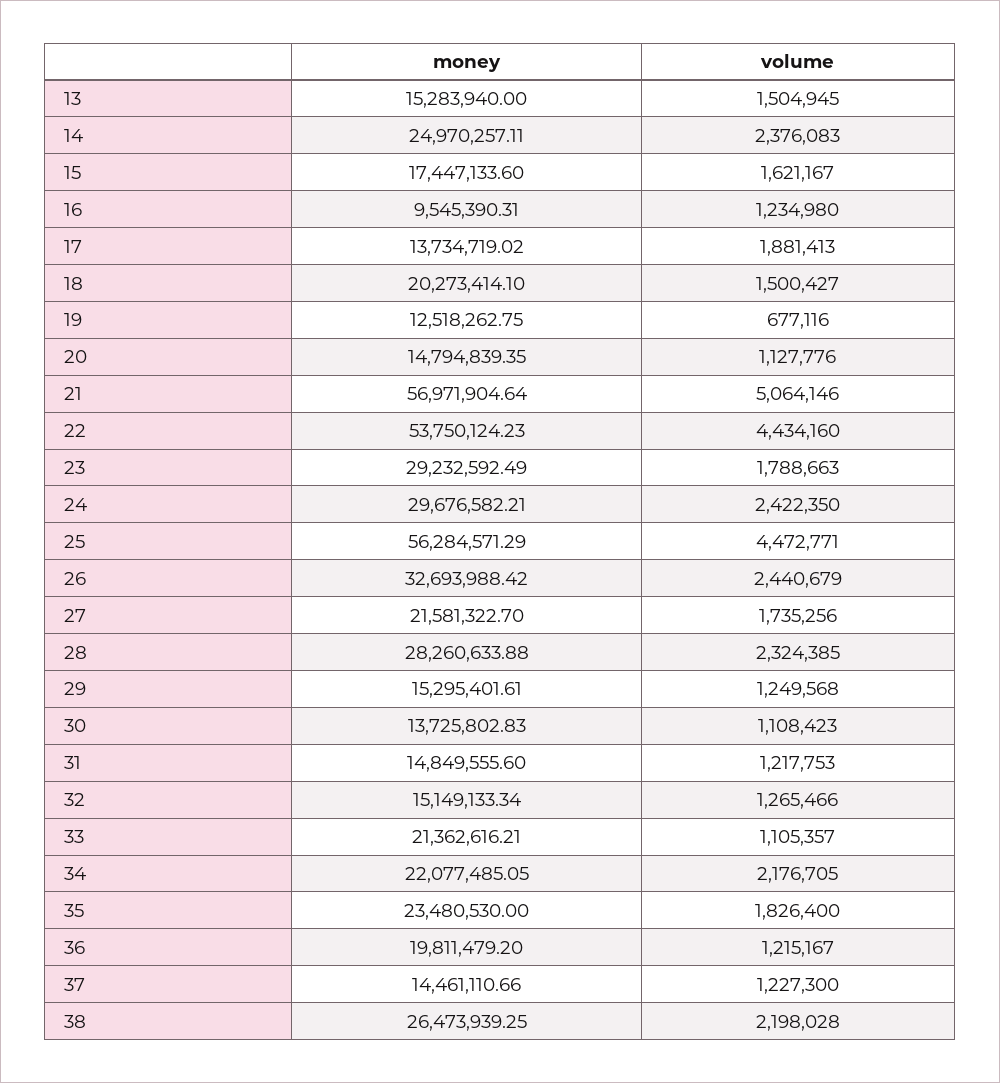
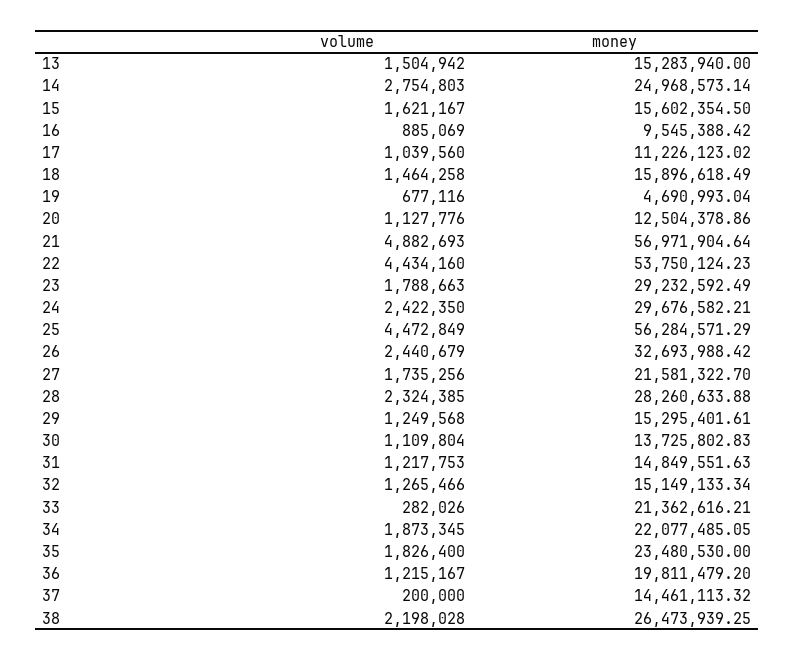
volume, 13: 1504945 -> 1504942
money, 14: 24970257.11 -> 24968573.14
volume, 14: 2376083 -> 2754803
money, 15: 17447133.6 -> 15602354.5
money, 16: 9545390.31 -> 9545388.42
volume, 16: 1234980 -> 885069
money, 17: 13734719.02 -> 11226123.02
volume, 17: 1881413 -> 1039560
money, 18: 20273414.1 -> 15896618.49
volume, 18: 1500427 -> 1464258
money, 19: 12518262.75 -> 4690993.04
money, 20: 14794839.35 -> 12504378.86
volume, 21: 5064146 -> 4882693
volume, 25: 4472771 -> 4472849
volume, 30: 1108423 -> 1109804
money, 31: 14849555.6 -> 14849551.63
volume, 33: 1105357 -> 282026
volume, 34: 2176705 -> 1873345
money, 37: 14461110.66 -> 14461113.32
volume, 37: 1227300 -> 200000

